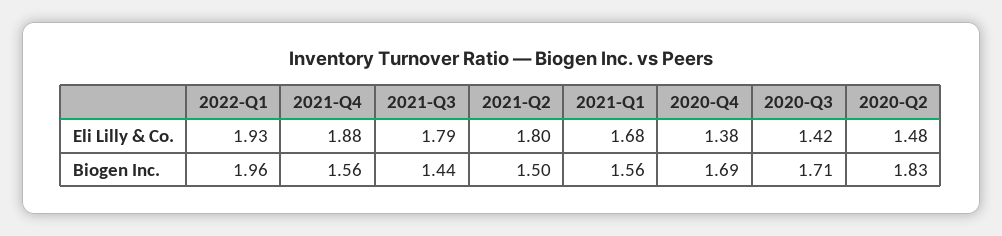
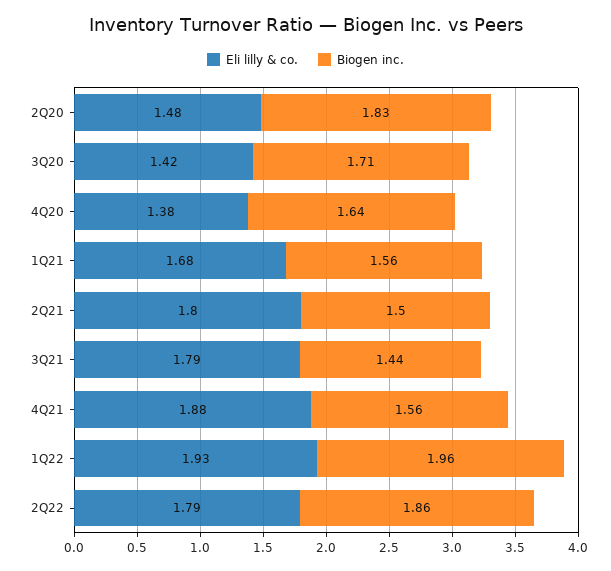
Biogen Inc., 2020-Q4: 1.69 -> 1.64
Eli Lilly & Co., 2Q22: none -> 1.79
Biogen Inc., 2Q22: none -> 1.86

